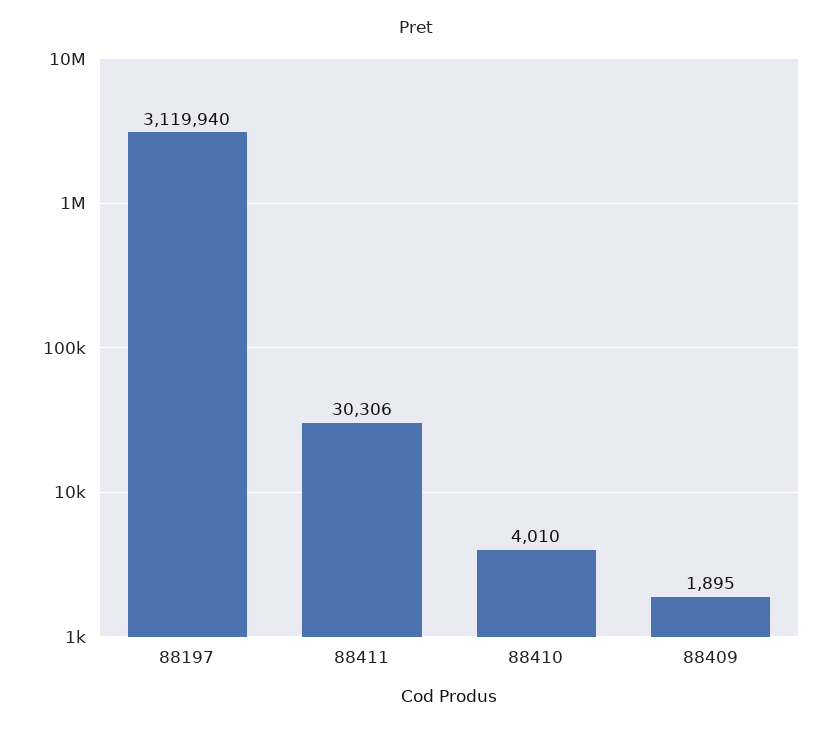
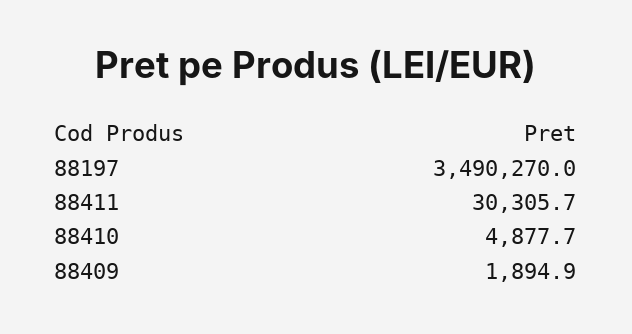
88197: 3119940 -> 3490270
88410: 4010 -> 4877.7

